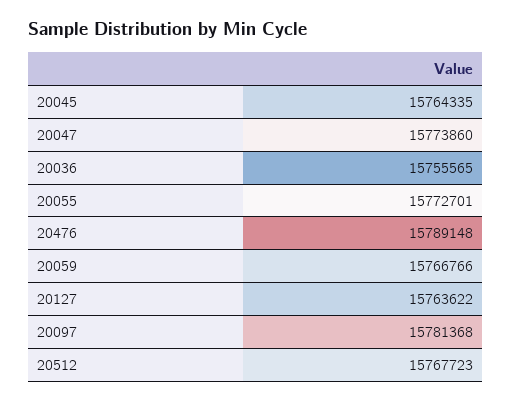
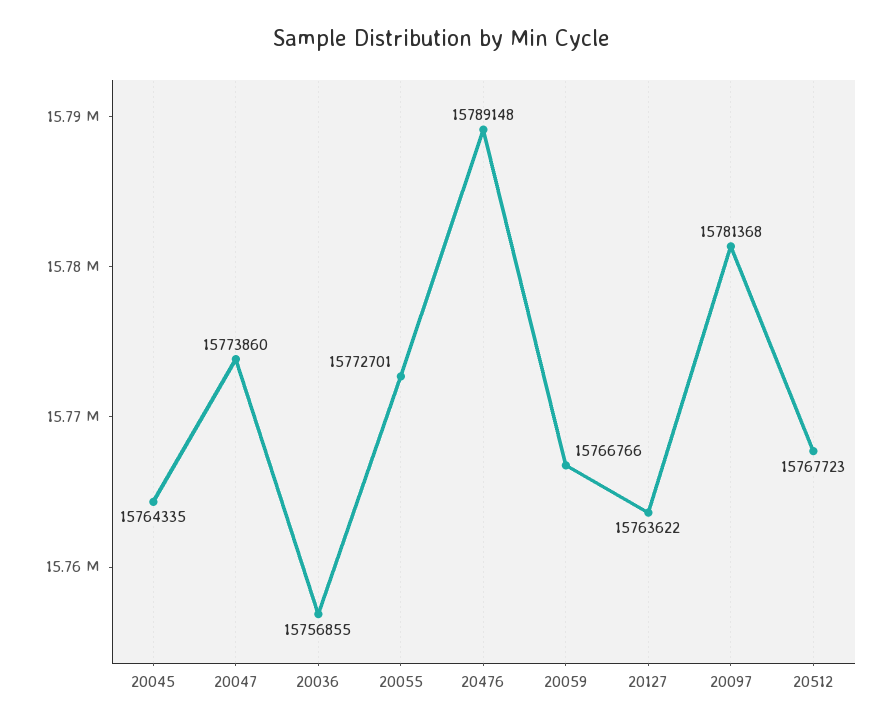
20036: 15755565 -> 15756855

